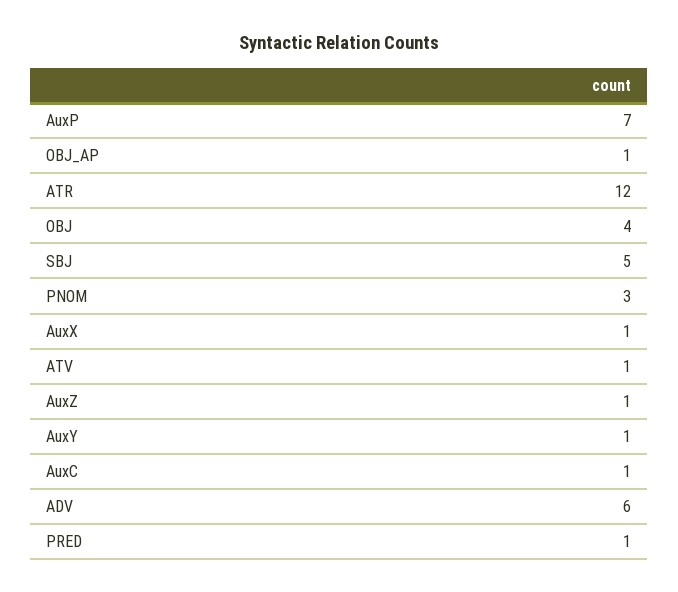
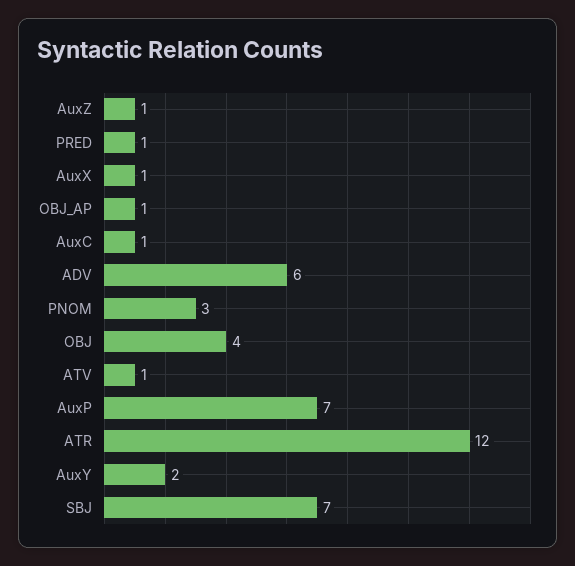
SBJ: 5 -> 7
AuxY: 1 -> 2

